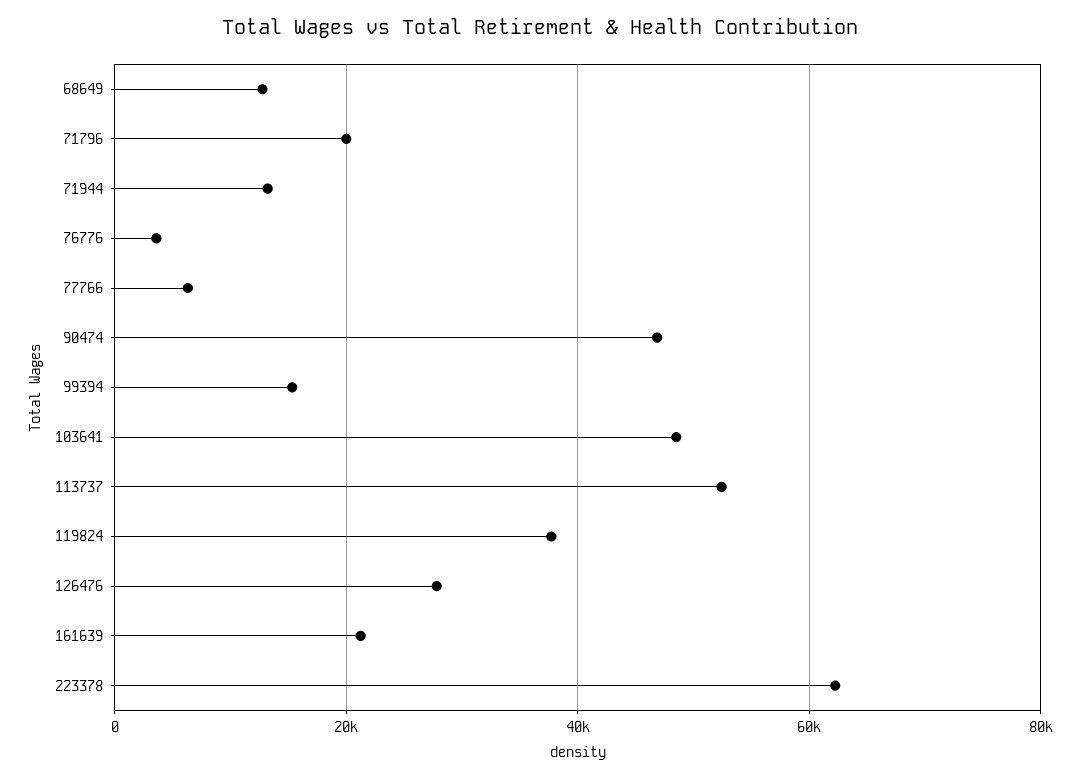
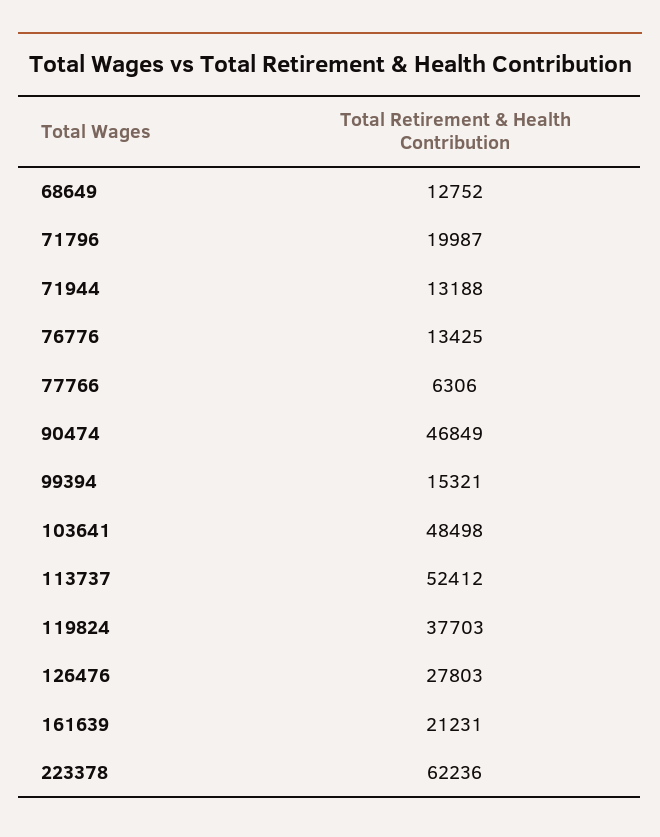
76776: 4000 -> 13425

